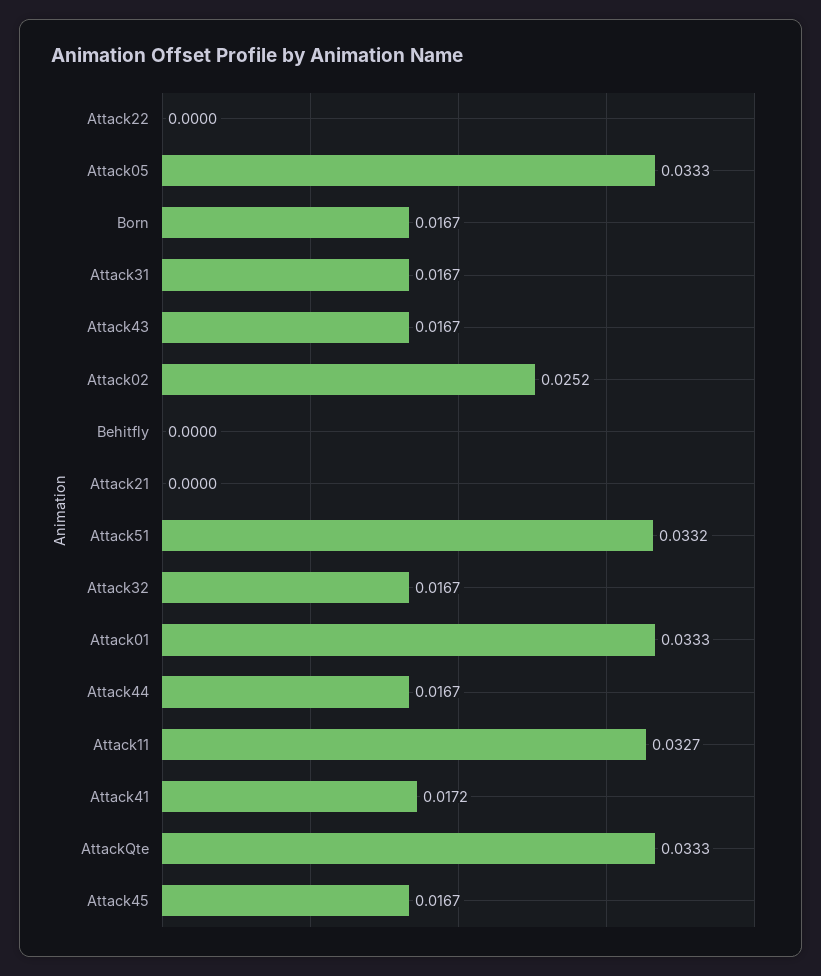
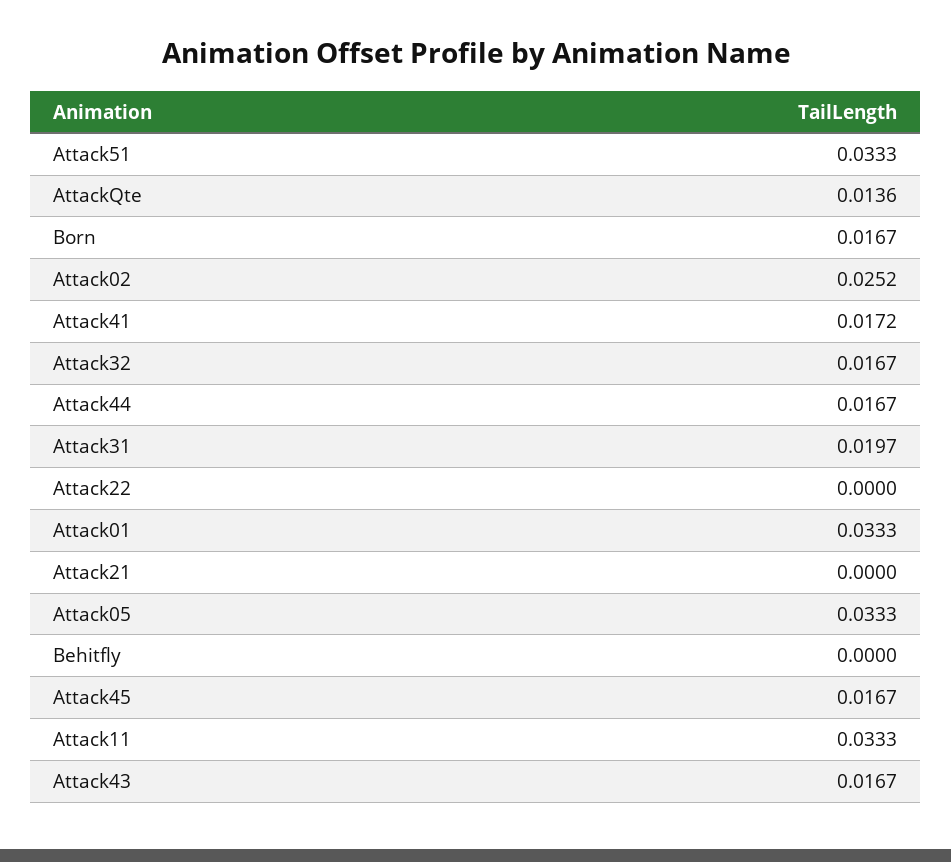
Attack31: 0.0167 -> 0.0197
Attack51: 0.0332 -> 0.0333
Attack11: 0.0327 -> 0.0333
AttackQte: 0.0333 -> 0.0136

